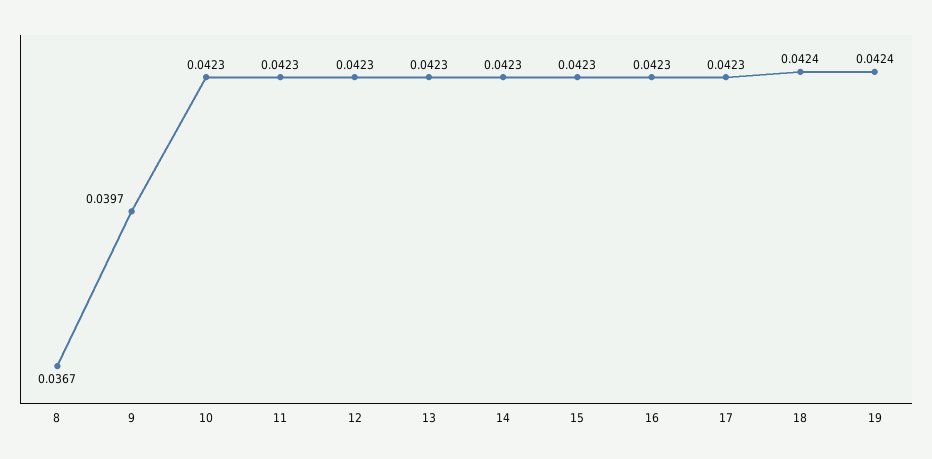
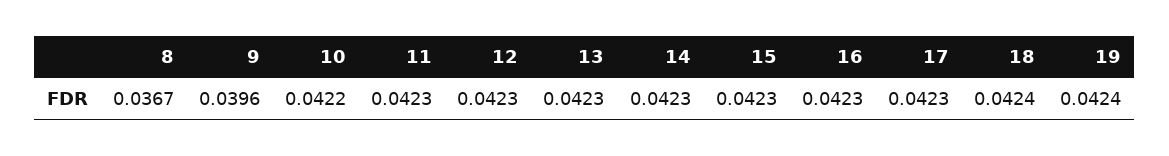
9: 0.0397 -> 0.0396
10: 0.0423 -> 0.0422

